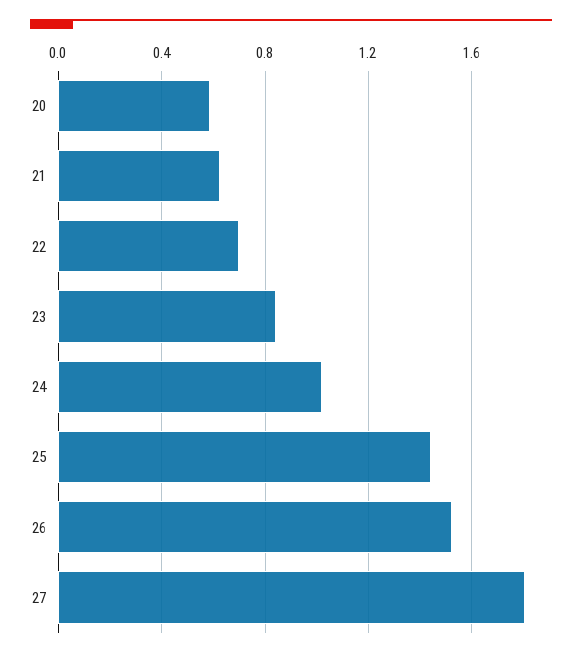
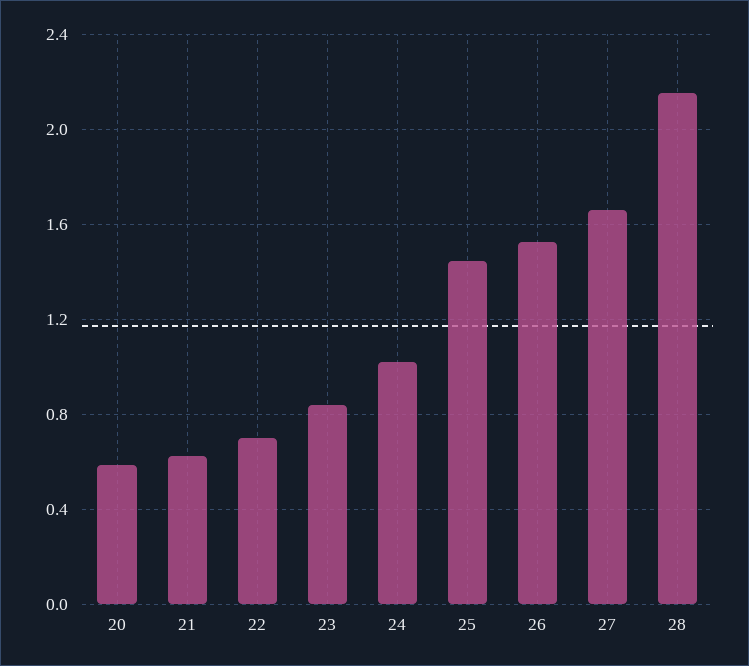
27: 1.8 -> 1.65
28: none -> 2.15

